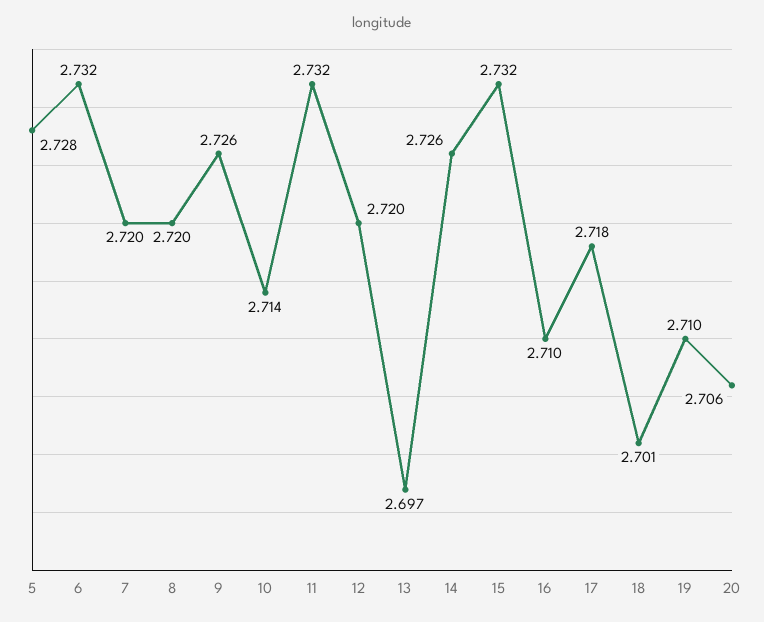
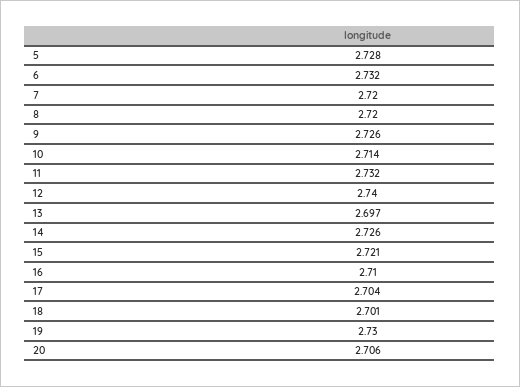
12: 2.72 -> 2.74
15: 2.732 -> 2.721
17: 2.718 -> 2.704
19: 2.71 -> 2.73

